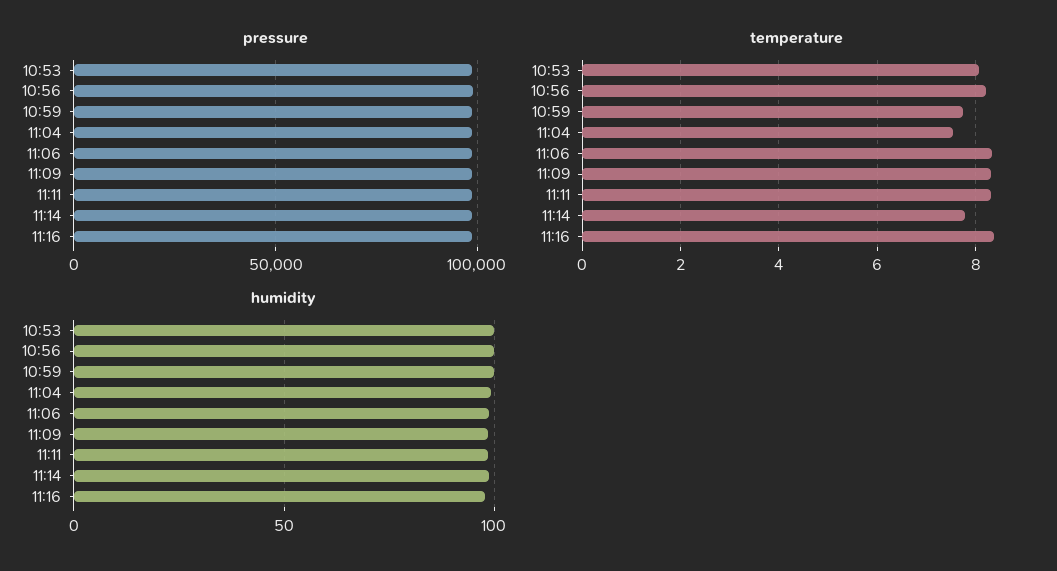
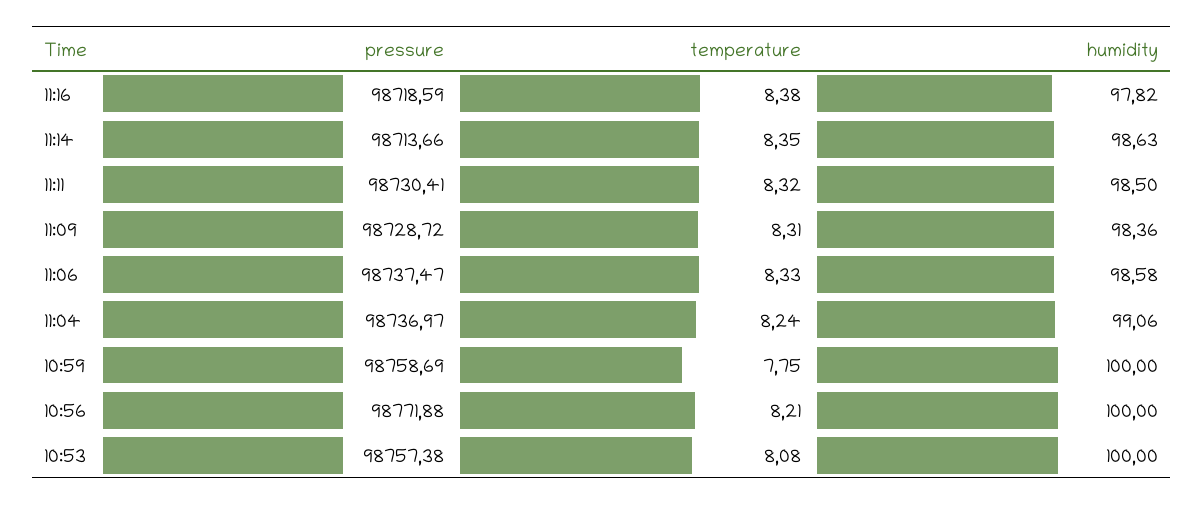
temperature, 11:04: 7.6 -> 8.24
temperature, 11:14: 7.8 -> 8.35

